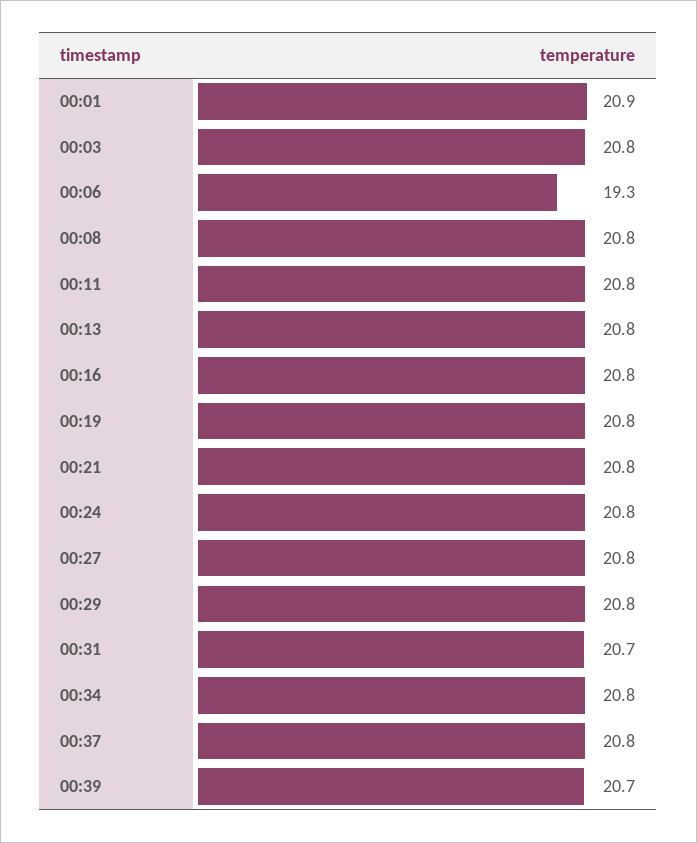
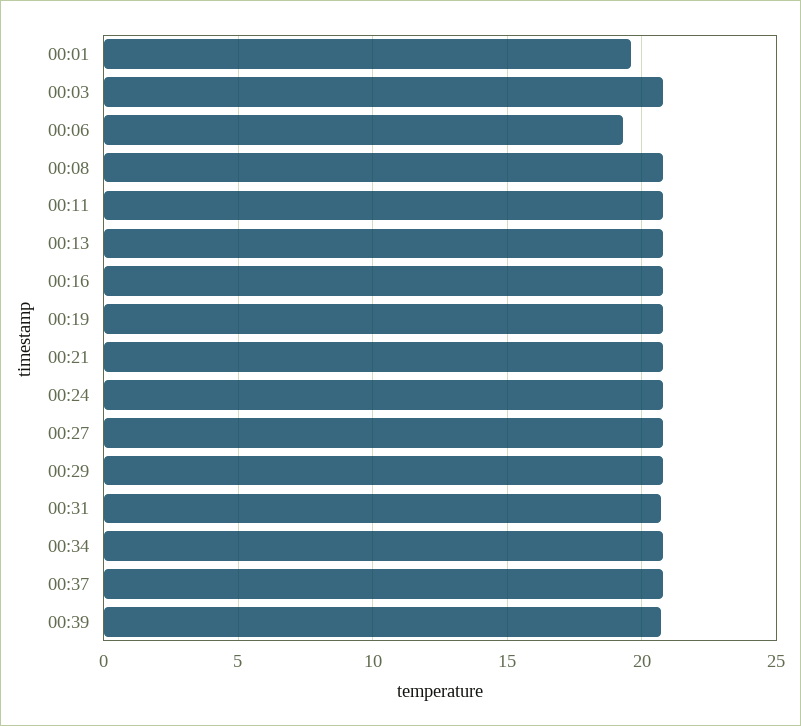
00:01: 20.9 -> 19.5

